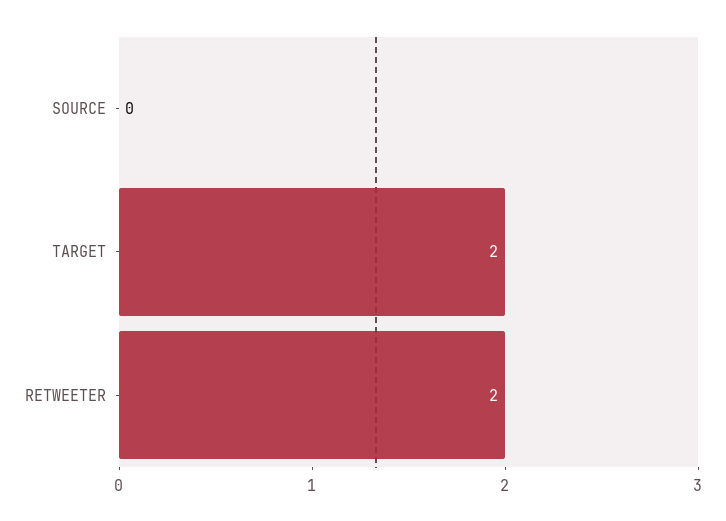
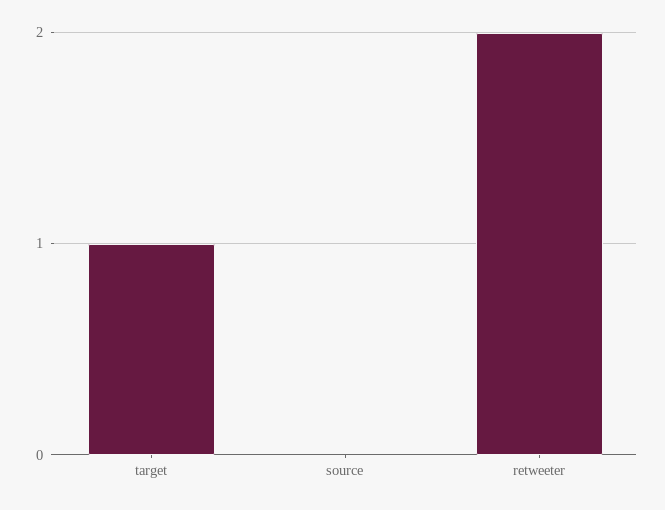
TARGET: 2 -> 1

